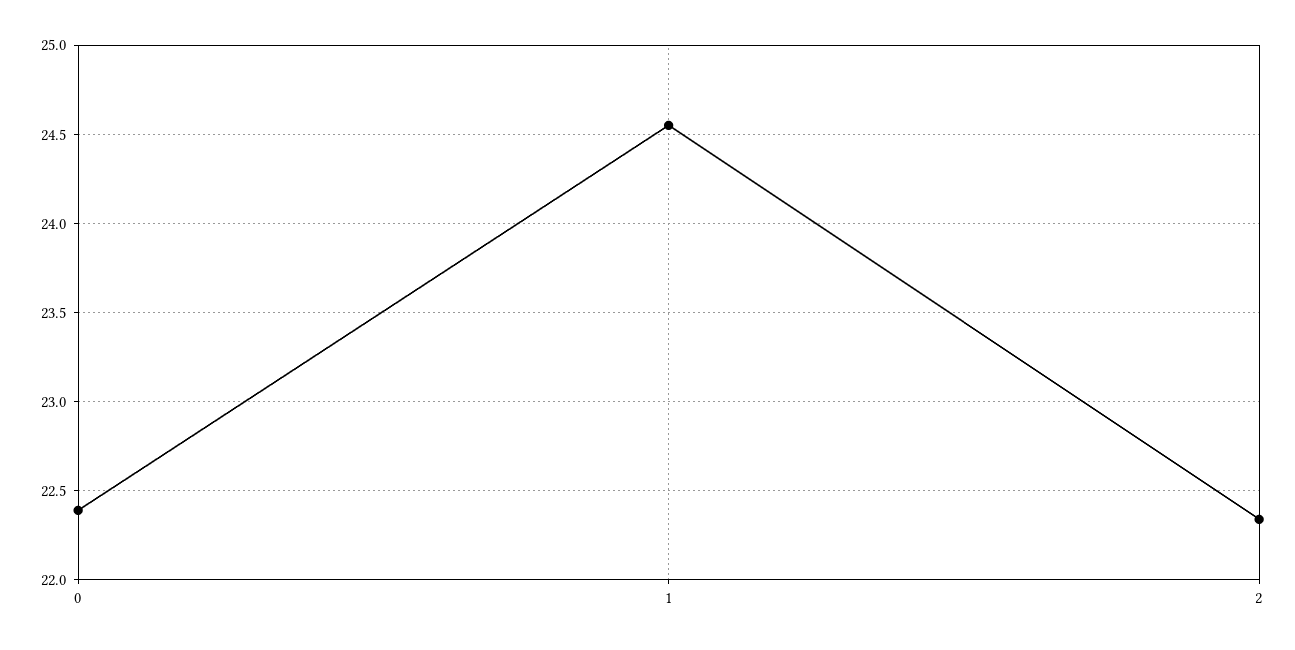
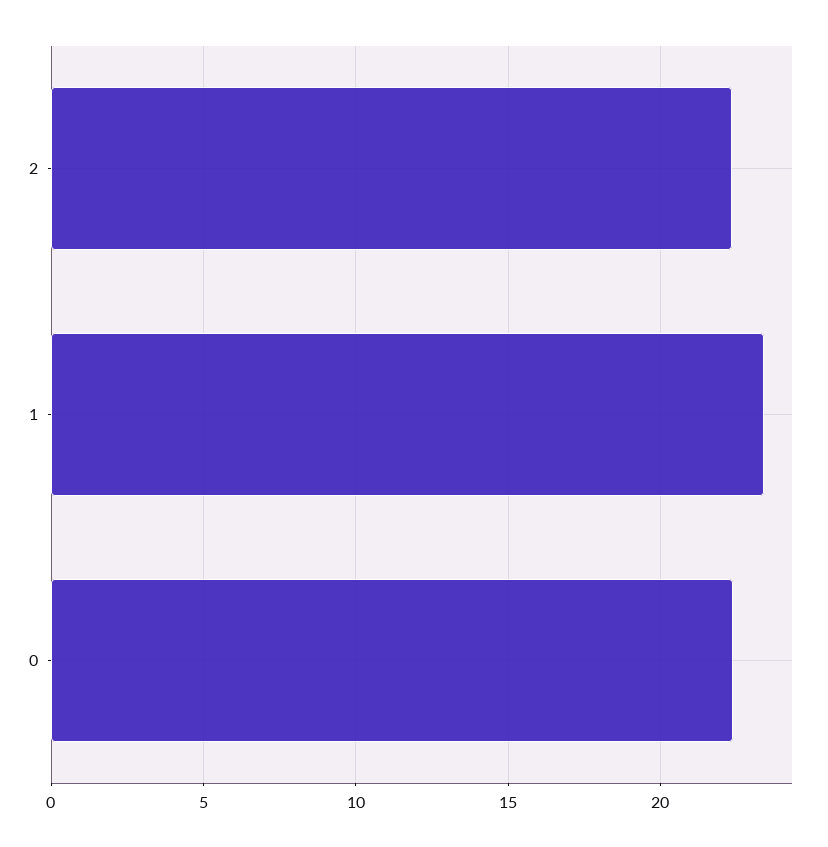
1: 24.55 -> 23.5

